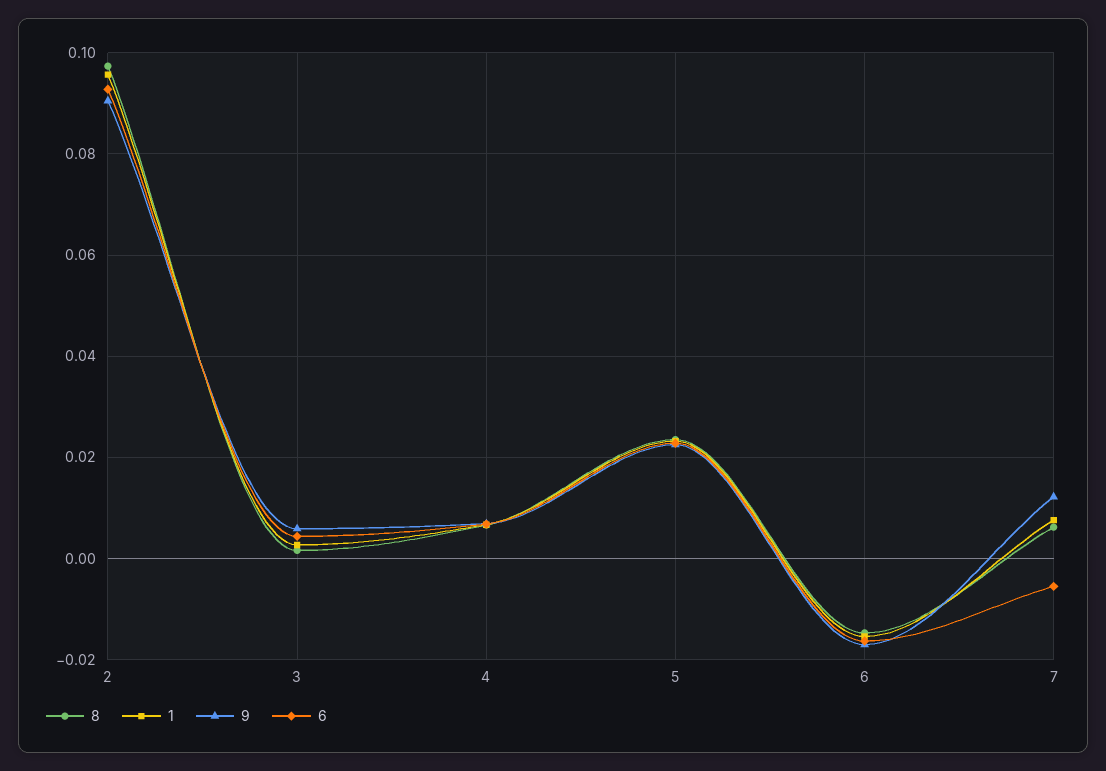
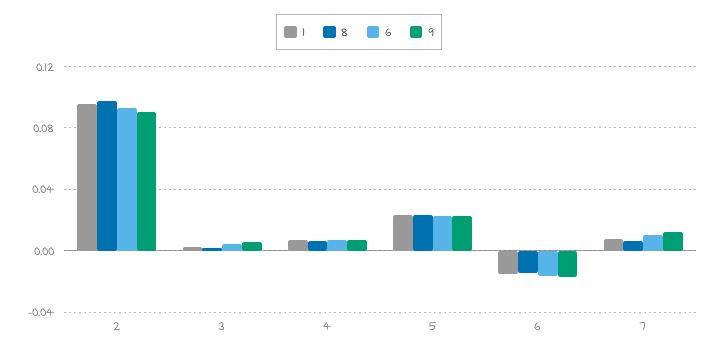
6, 7: -0.006 -> 0.01

